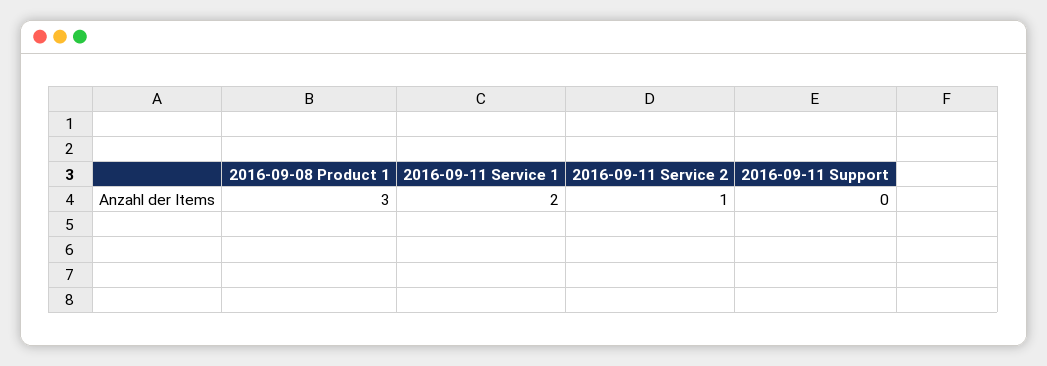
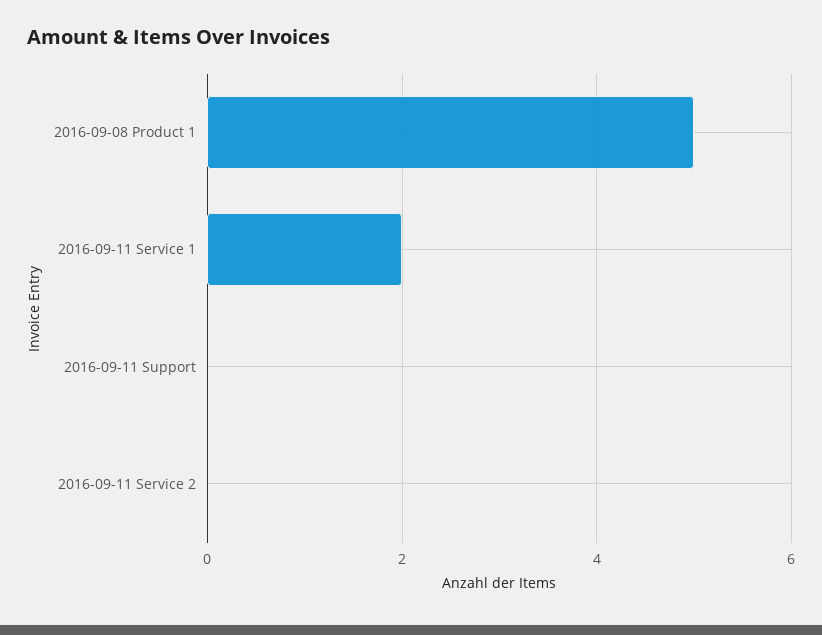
2016-09-08 Product 1: 3 -> 5
2016-09-11 Service 2: 1 -> 0

